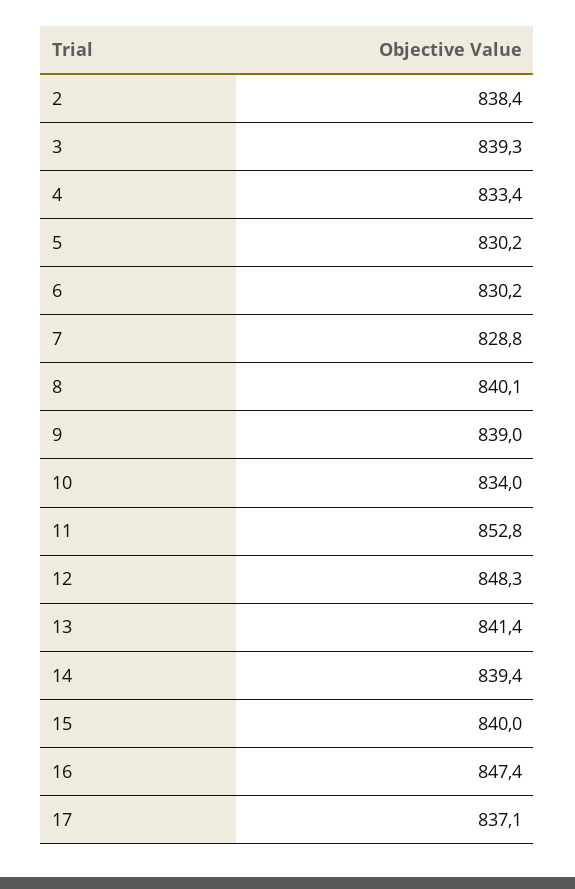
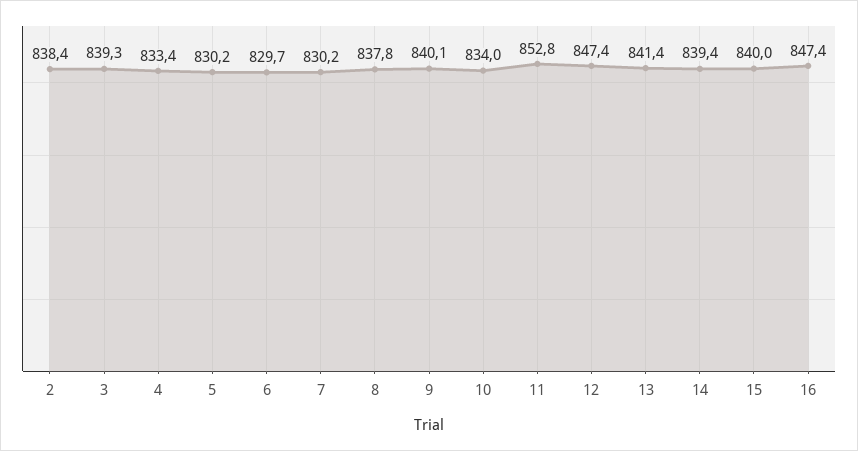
6: 830.2 -> 829.7
7: 828.8 -> 830.2
8: 840.1 -> 837.8
9: 839 -> 840.1
12: 848.3 -> 847.4
17: 837.1 -> none

